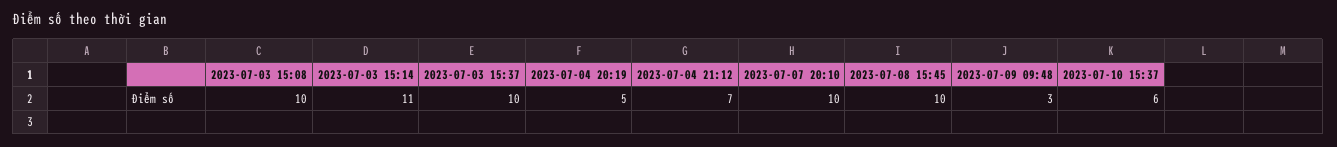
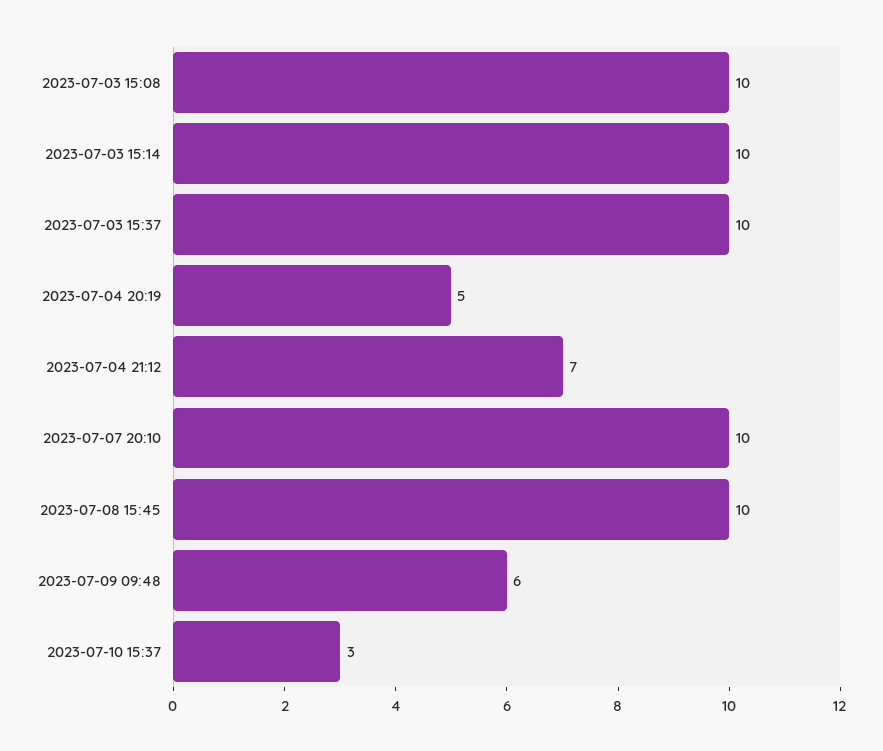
2023-07-03 15:14: 11 -> 10
2023-07-09 09:48: 3 -> 6
2023-07-10 15:37: 6 -> 3

